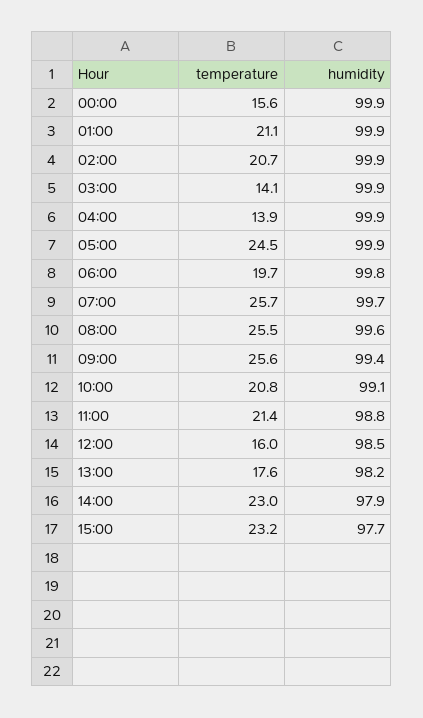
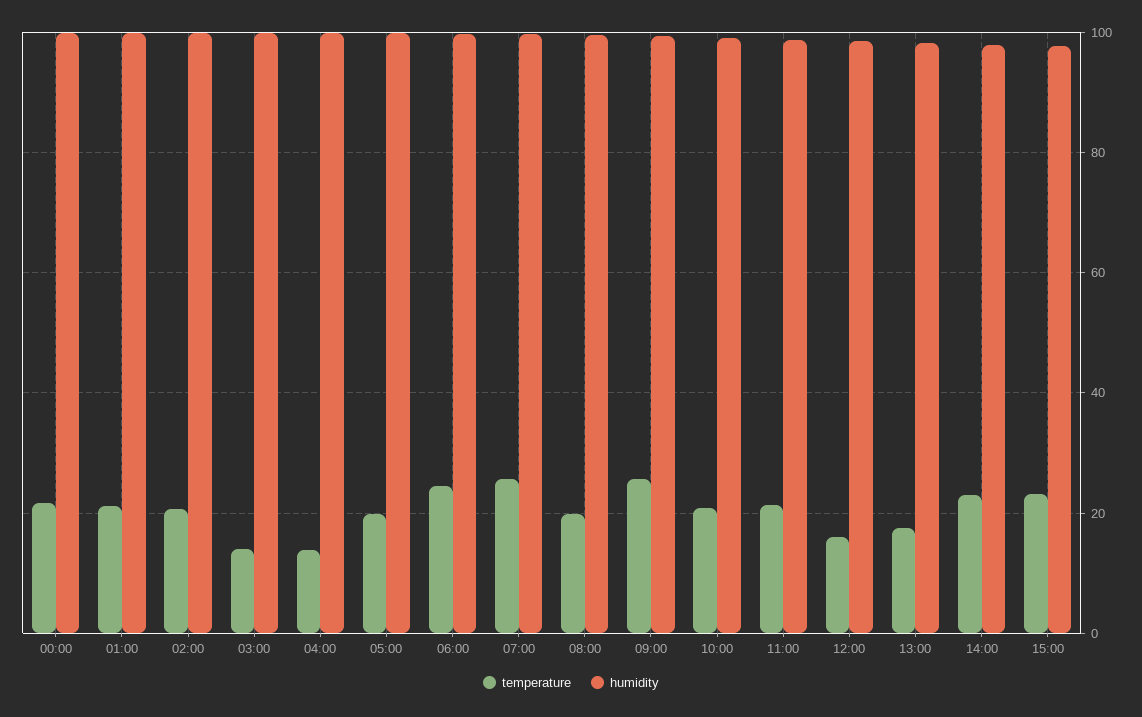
temperature, 00:00: 15.6 -> 22
temperature, 05:00: 24.5 -> 20
temperature, 06:00: 19.7 -> 24
temperature, 08:00: 25.5 -> 20

